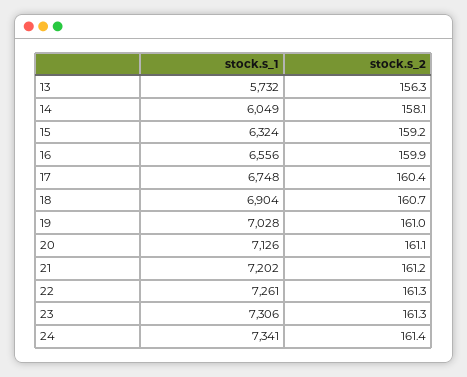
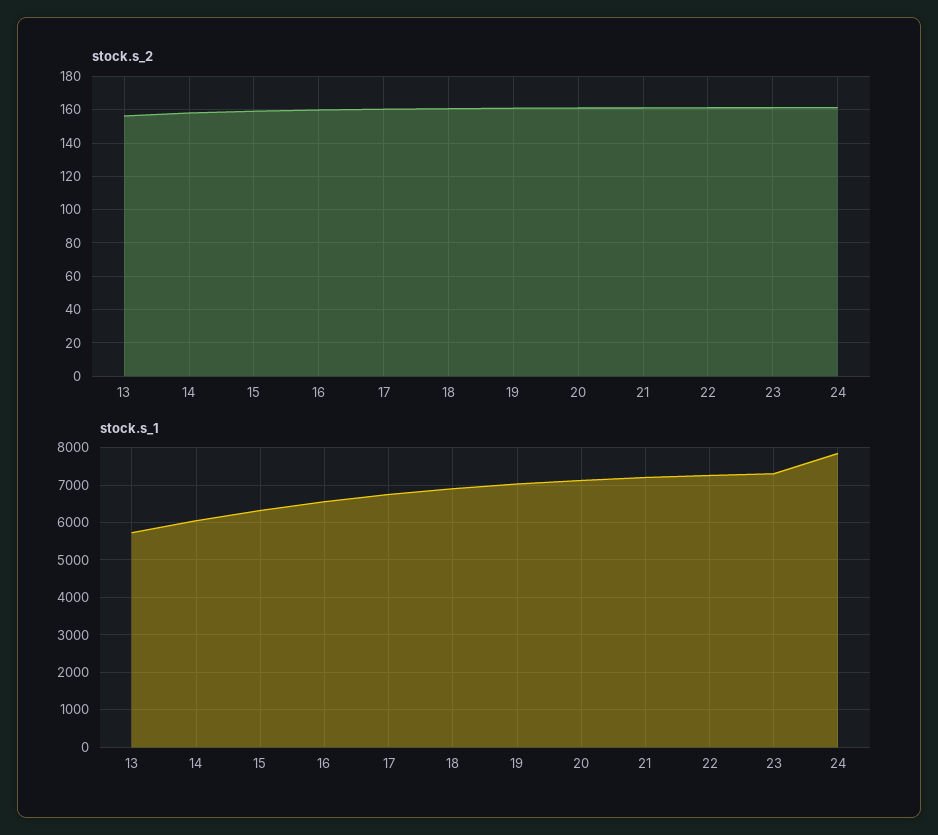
stock.s_1, 24: 7341 -> 7800

